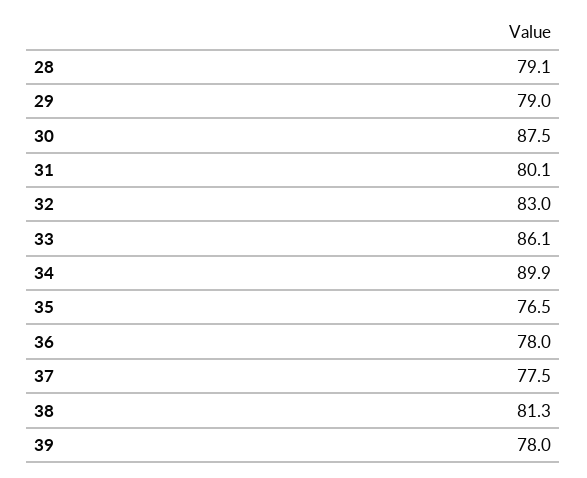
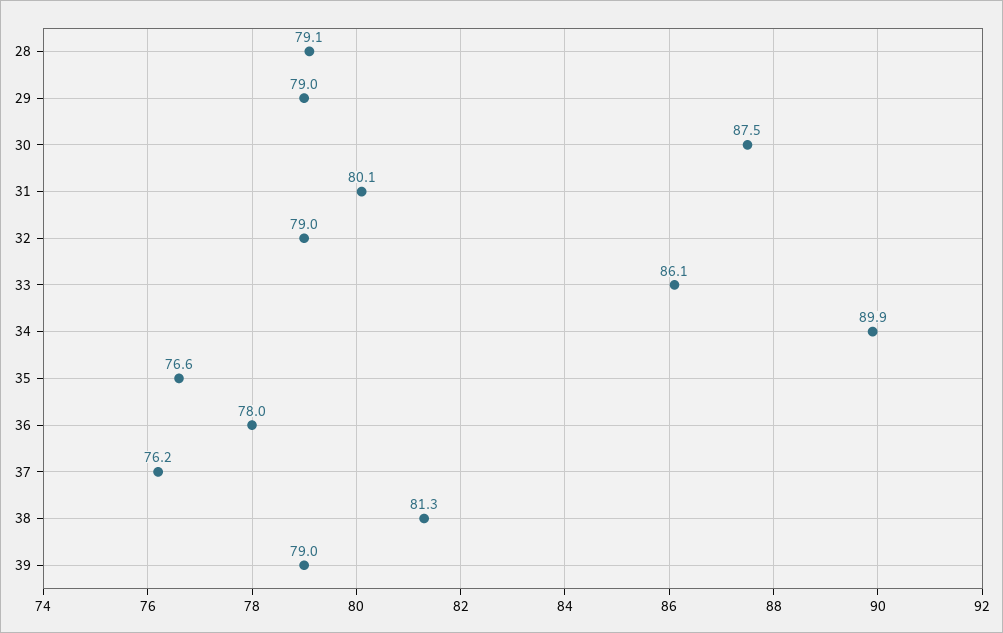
32: 83 -> 79
35: 76.5 -> 76.6
37: 77.5 -> 76.2
39: 78 -> 79

